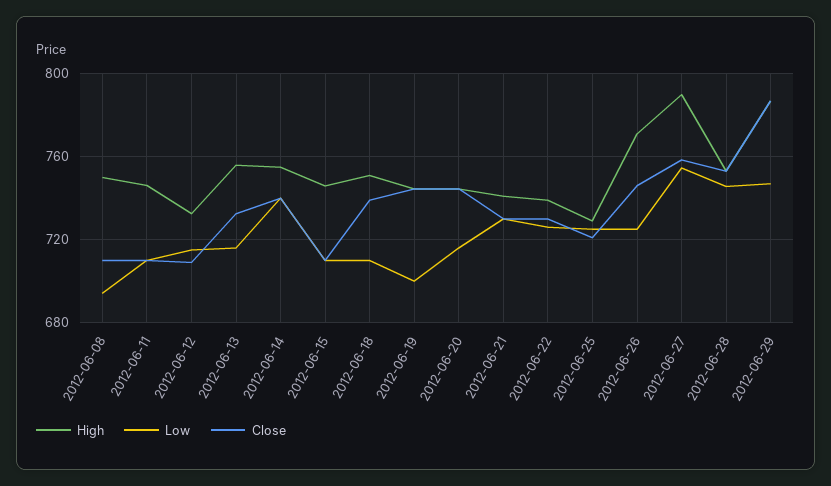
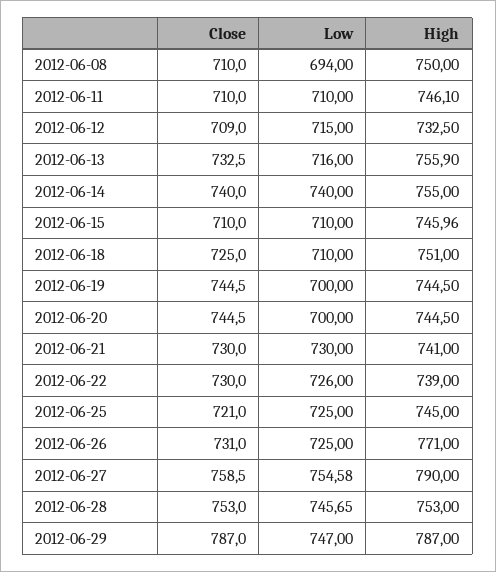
Close, 2012-06-18: 740 -> 725
Low, 2012-06-20: 715 -> 700
High, 2012-06-25: 730 -> 745
Close, 2012-06-26: 745 -> 731

